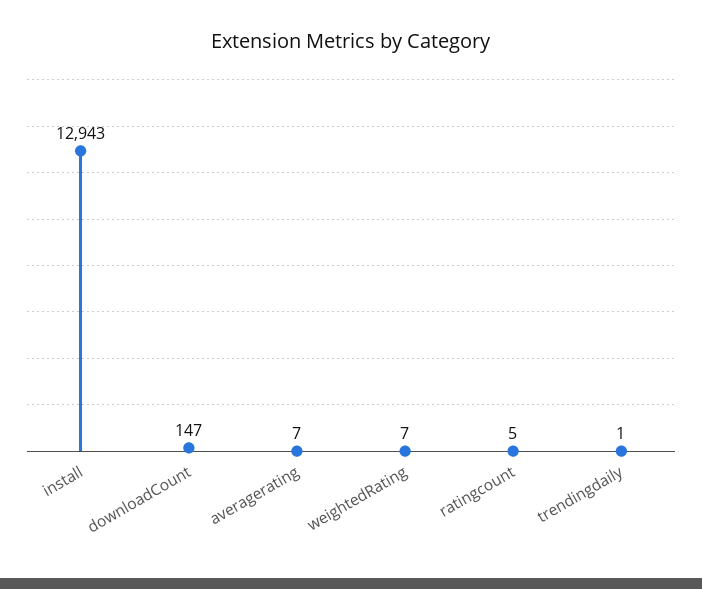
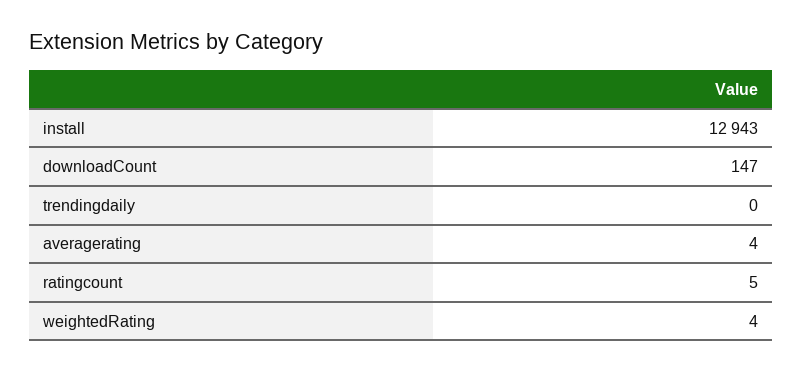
averagerating: 7 -> 4
weightedRating: 7 -> 4
trendingdaily: 1 -> 0

